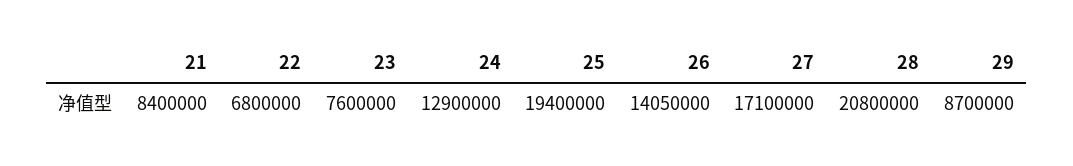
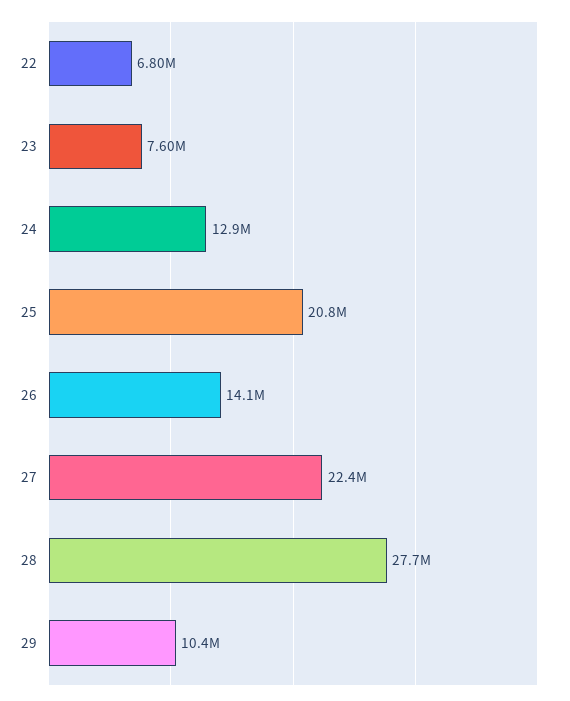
21: 8400000 -> none
25: 19400000 -> 20800000
27: 17100000 -> 22400000
28: 20800000 -> 27700000
29: 8700000 -> 10400000

